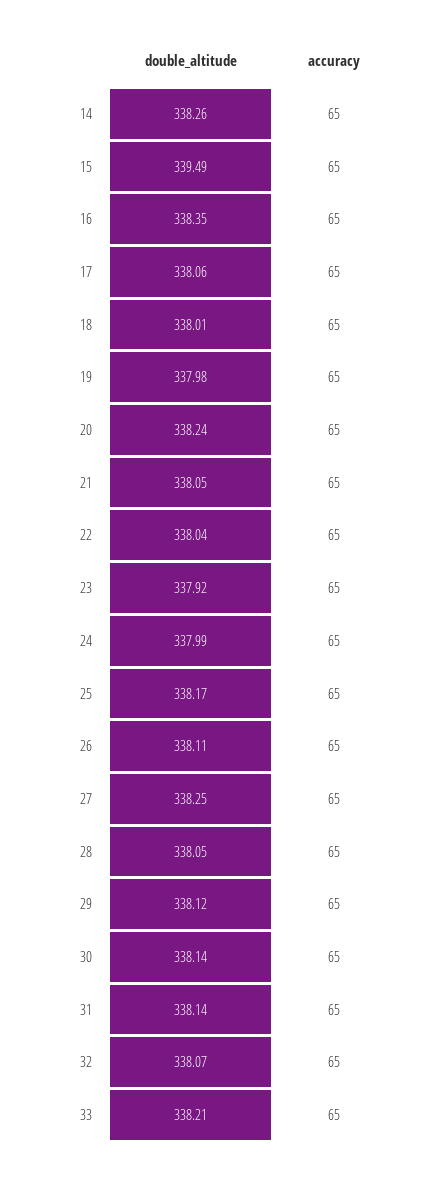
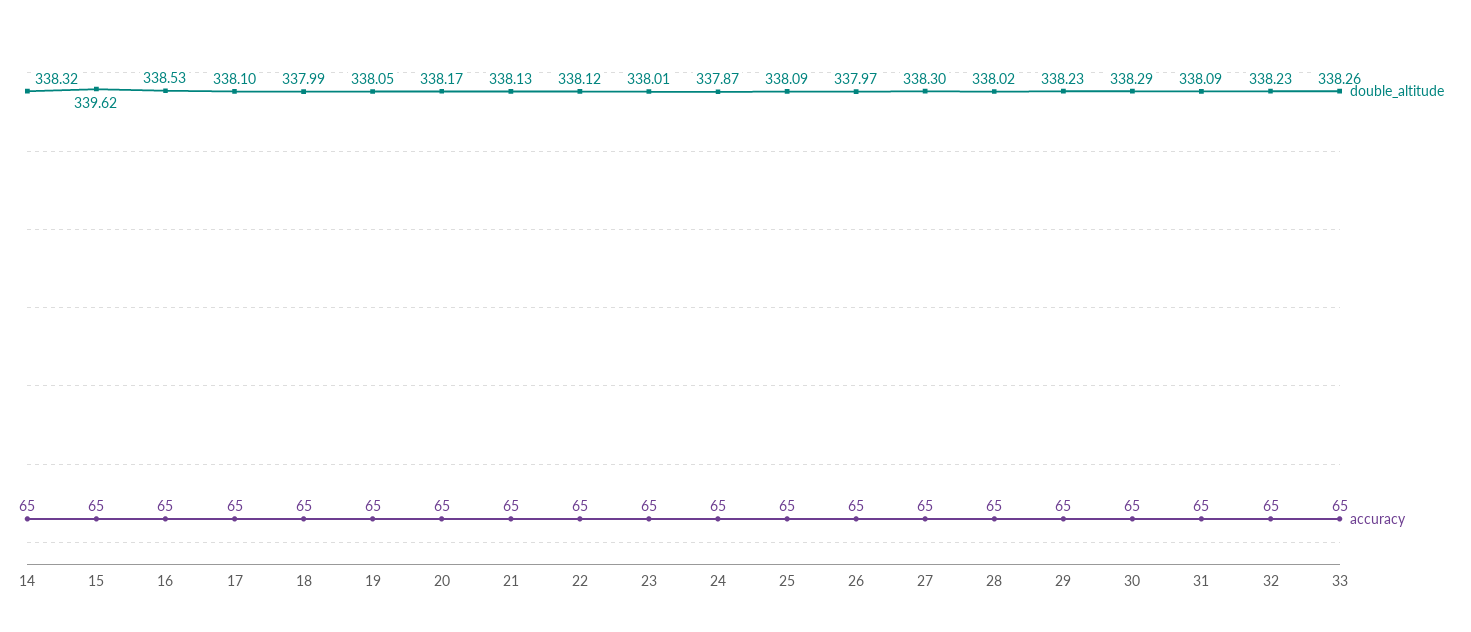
double_altitude, 14: 338.26 -> 338.32
double_altitude, 15: 339.49 -> 339.62
double_altitude, 16: 338.35 -> 338.53
double_altitude, 17: 338.06 -> 338.1
double_altitude, 18: 338.01 -> 337.99
double_altitude, 19: 337.98 -> 338.05
double_altitude, 20: 338.24 -> 338.17
double_altitude, 21: 338.05 -> 338.13
double_altitude, 22: 338.04 -> 338.12
double_altitude, 23: 337.92 -> 338.01
double_altitude, 24: 337.99 -> 337.87
double_altitude, 25: 338.17 -> 338.09
double_altitude, 26: 338.11 -> 337.97
double_altitude, 27: 338.25 -> 338.3
double_altitude, 28: 338.05 -> 338.02
double_altitude, 29: 338.12 -> 338.23
double_altitude, 30: 338.14 -> 338.29
double_altitude, 31: 338.14 -> 338.09
double_altitude, 32: 338.07 -> 338.23
double_altitude, 33: 338.21 -> 338.26

